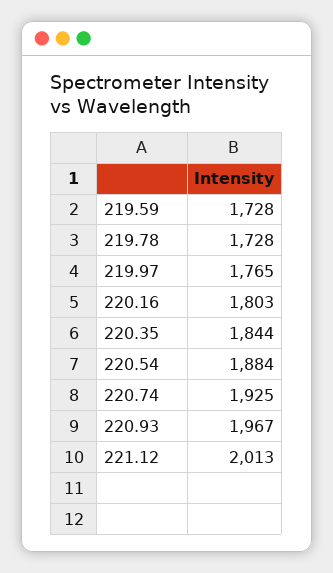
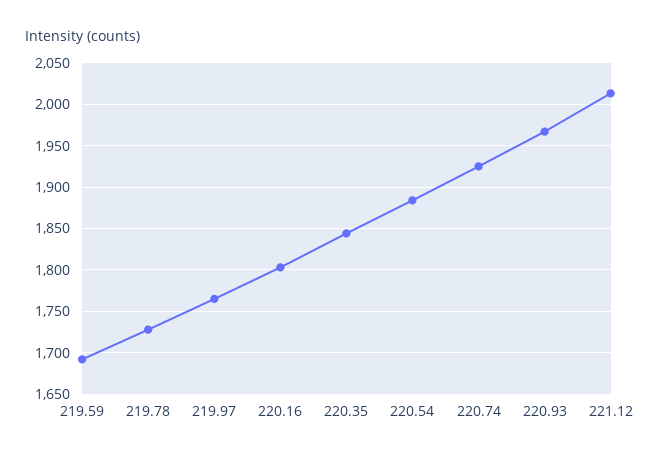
219.59: 1728 -> 1690

